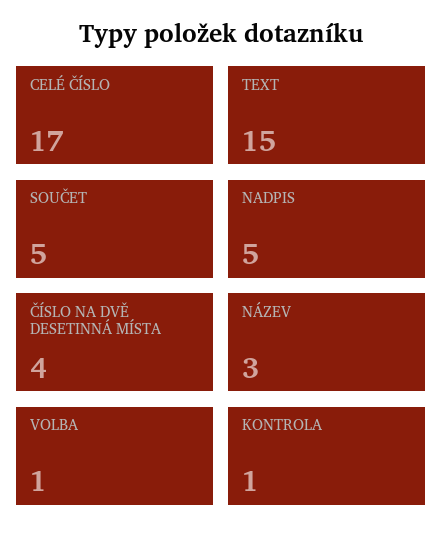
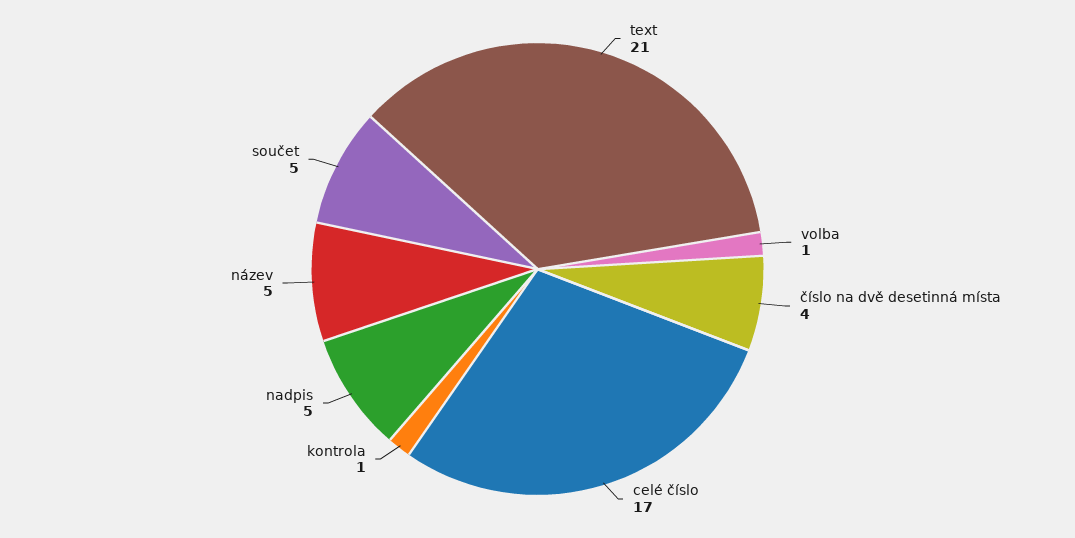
TEXT: 15 -> 21
NÁZEV: 3 -> 5

